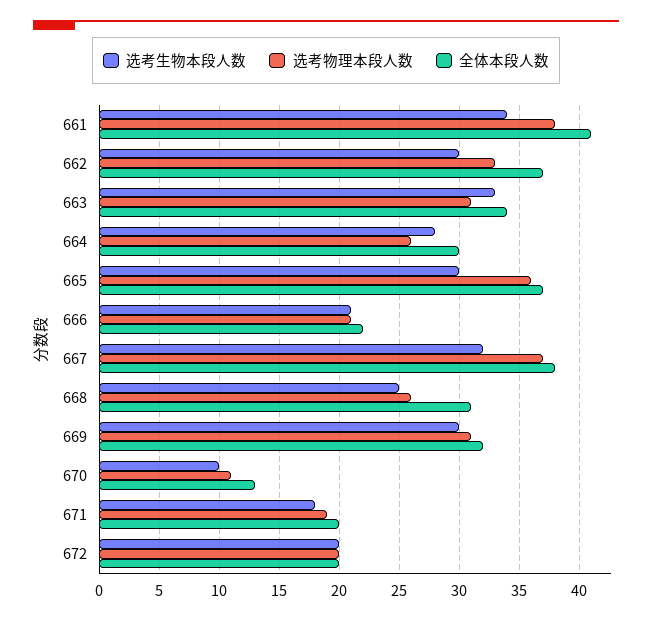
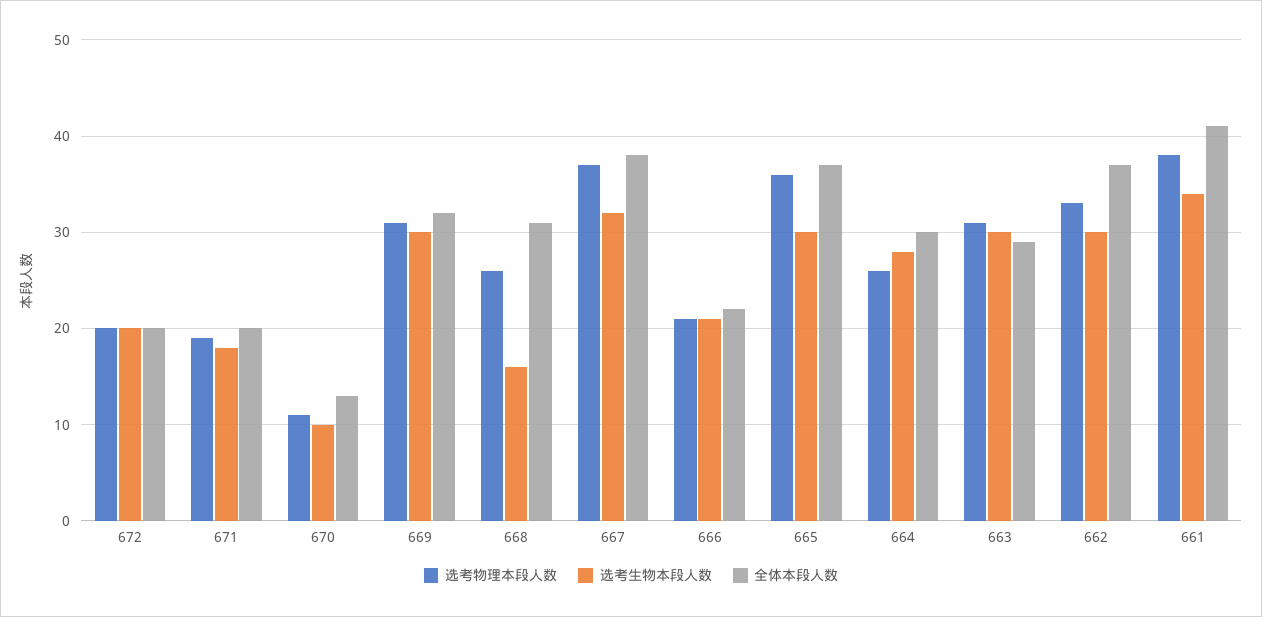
选考生物本段人数, 663: 33 -> 30
全体本段人数, 663: 34 -> 29
选考生物本段人数, 668: 25 -> 16

